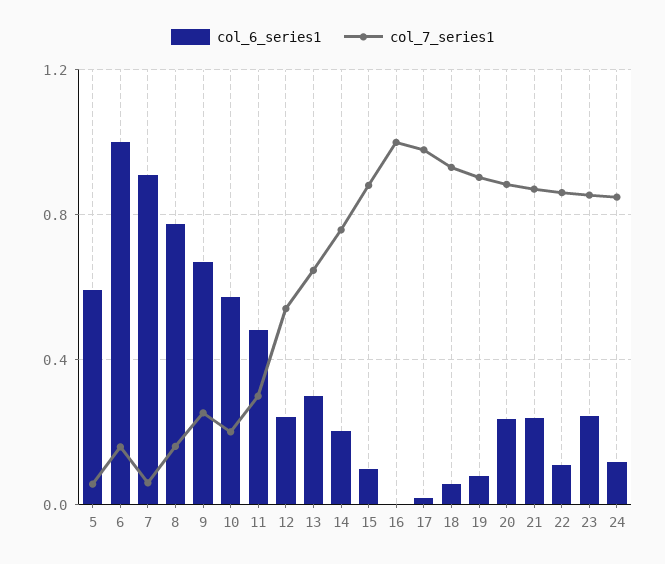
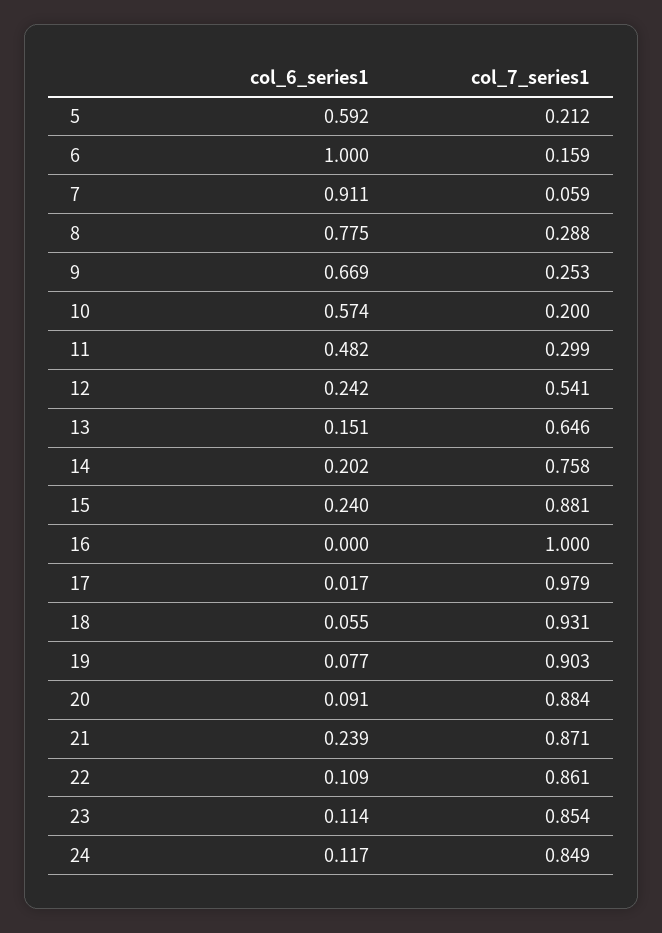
col_7_series1, 5: 0.05 -> 0.212
col_7_series1, 8: 0.15 -> 0.288
col_6_series1, 13: 0.3 -> 0.151
col_6_series1, 15: 0.1 -> 0.24
col_6_series1, 20: 0.25 -> 0.091
col_6_series1, 23: 0.25 -> 0.114

